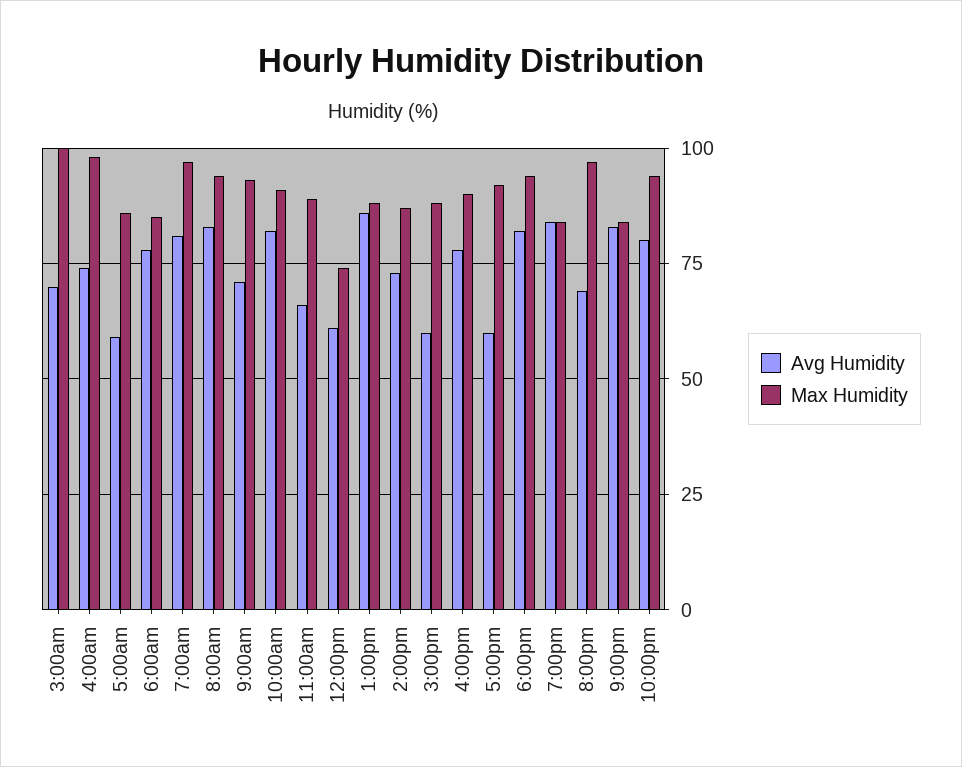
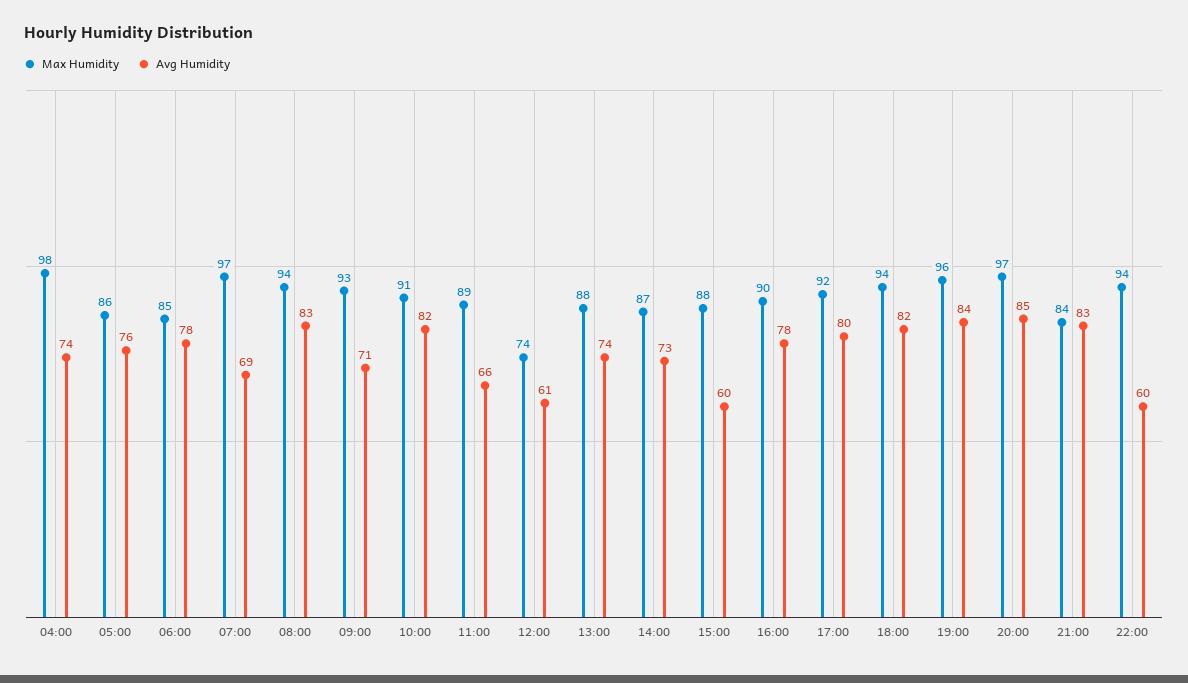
Avg Humidity, 3:00am: 70 -> none
Max Humidity, 3:00am: 100 -> none
Avg Humidity, 5:00am: 60 -> 76
Avg Humidity, 7:00am: 80 -> 69
Avg Humidity, 1:00pm: 85 -> 74
Avg Humidity, 5:00pm: 60 -> 80
Max Humidity, 7:00pm: 85 -> 96
Avg Humidity, 8:00pm: 70 -> 85
Avg Humidity, 10:00pm: 80 -> 60

